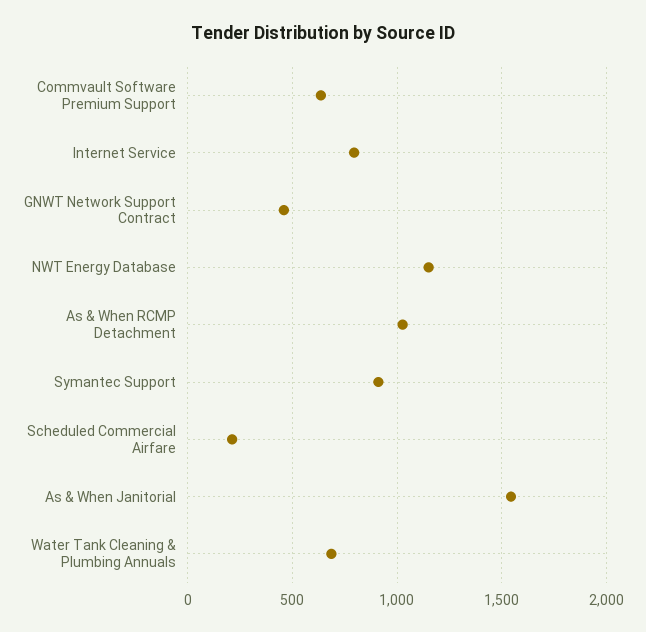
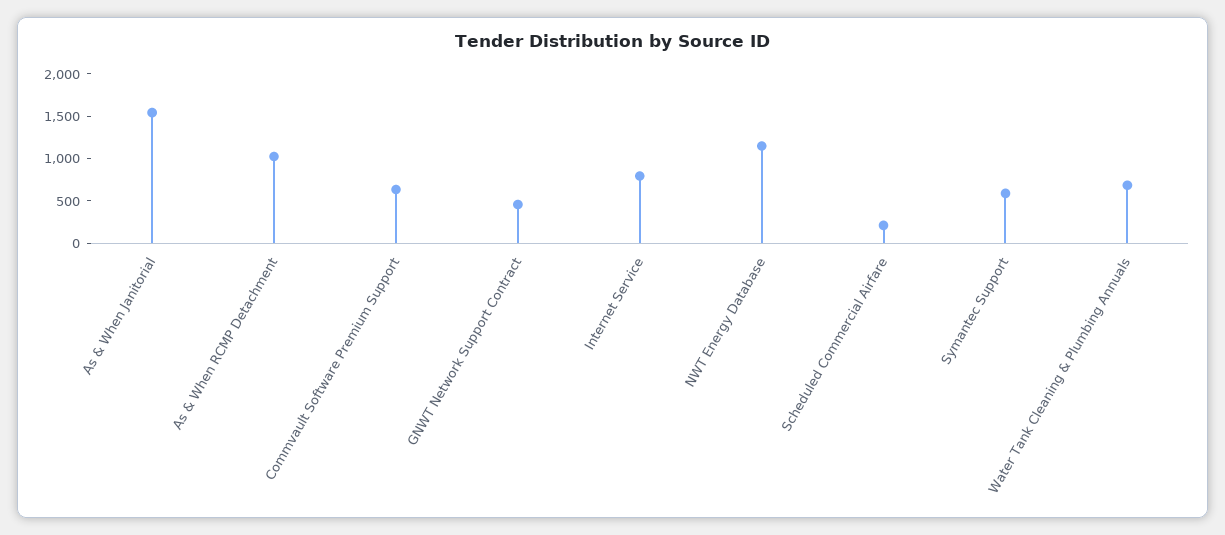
Symantec Support: 900 -> 600

